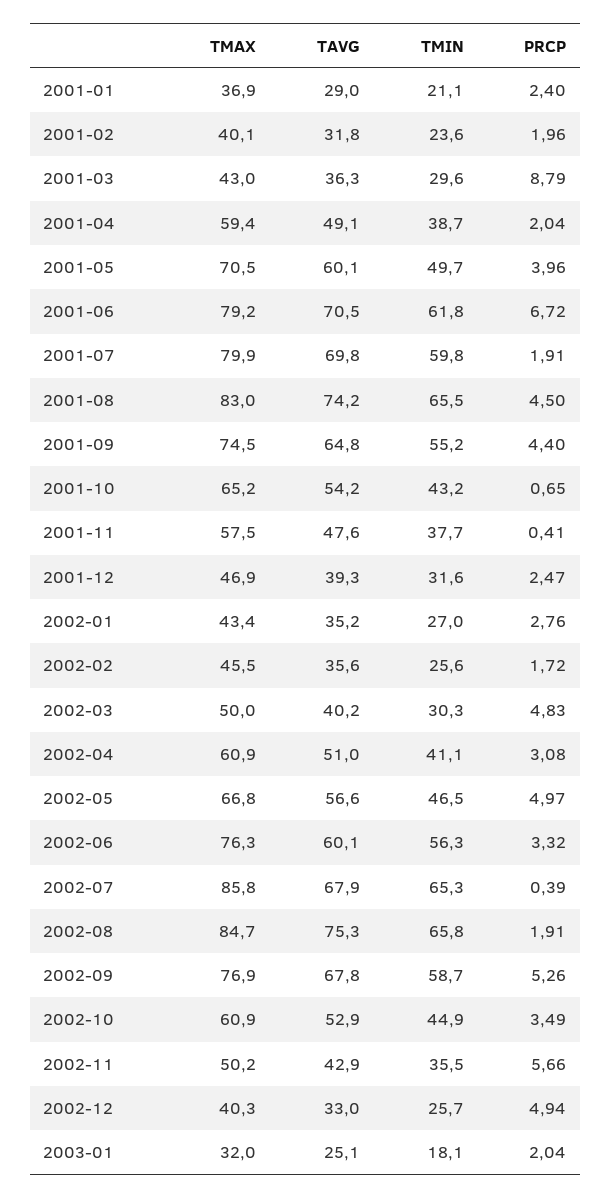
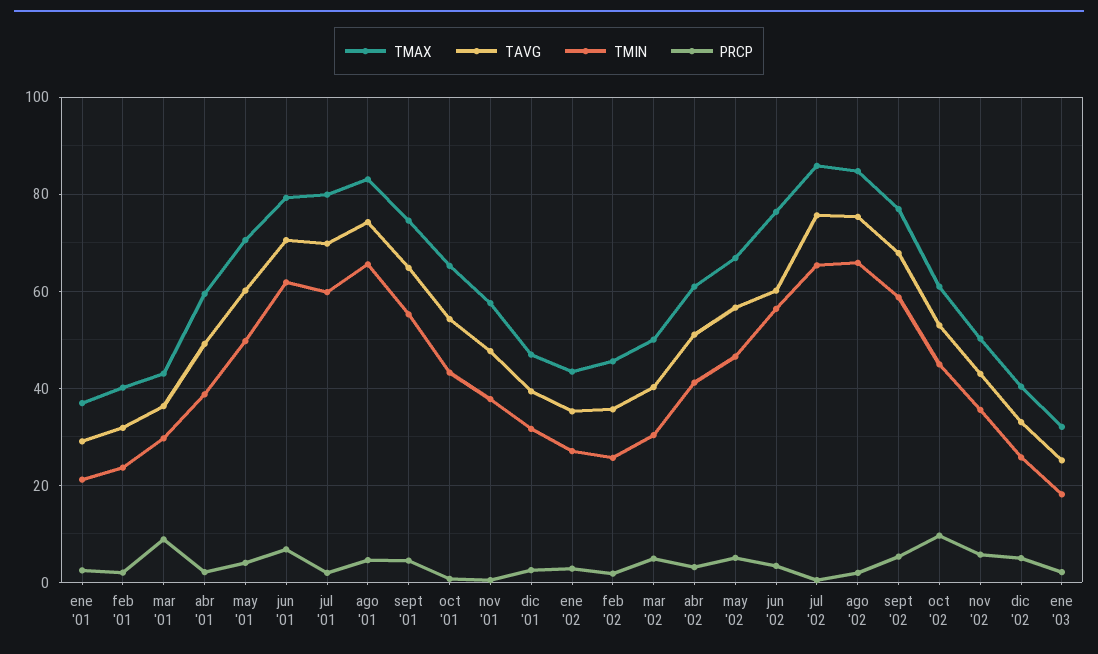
TAVG, 2002-07: 67.9 -> 76
PRCP, 2002-10: 3.49 -> 10

